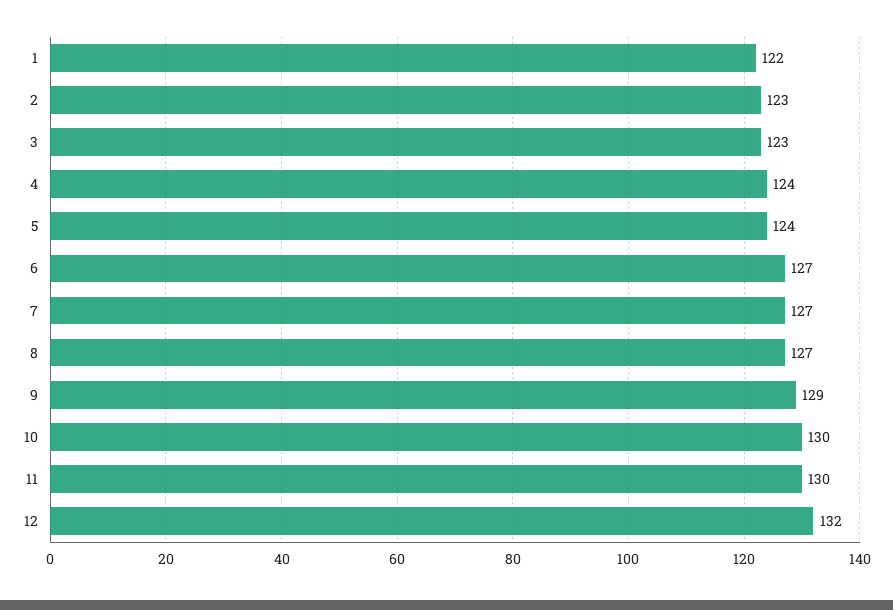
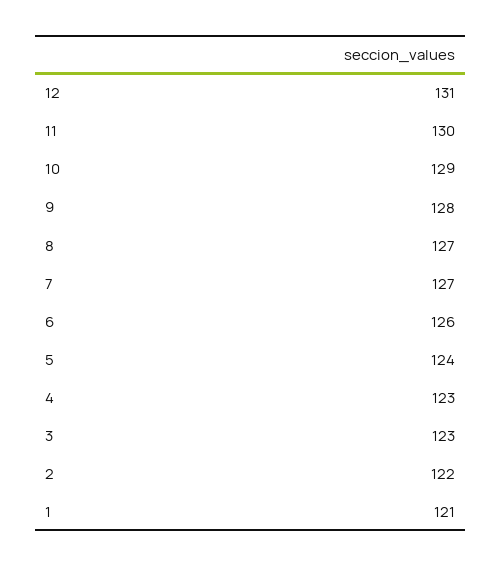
1: 122 -> 121
2: 123 -> 122
4: 124 -> 123
6: 127 -> 126
9: 129 -> 128
10: 130 -> 129
12: 132 -> 131

